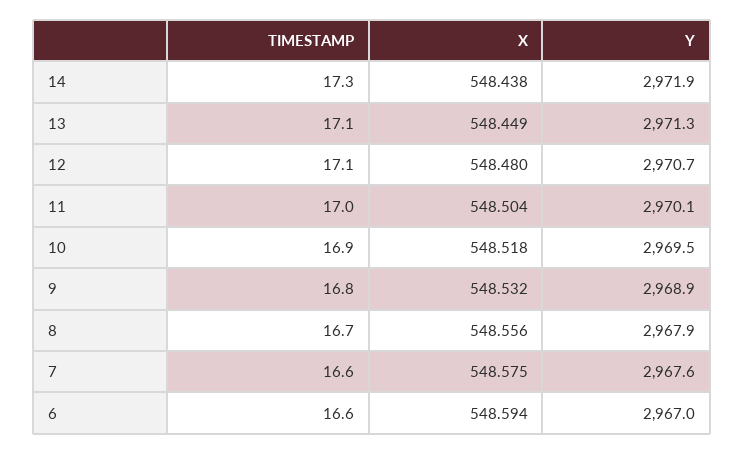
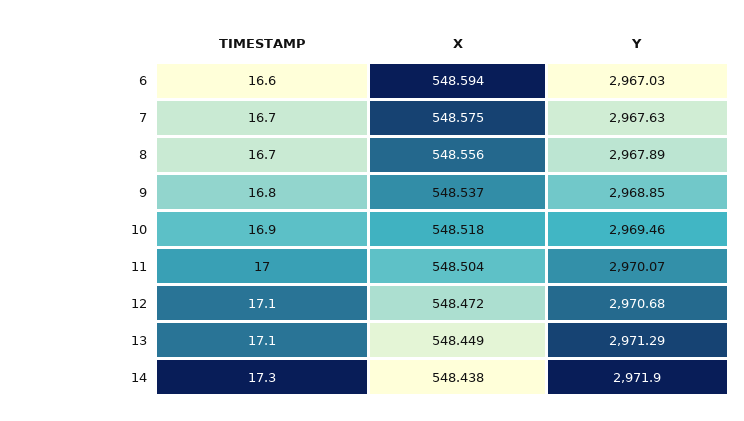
X, 12: 548.48 -> 548.472
X, 9: 548.532 -> 548.537
TIMESTAMP, 7: 16.6 -> 16.7

